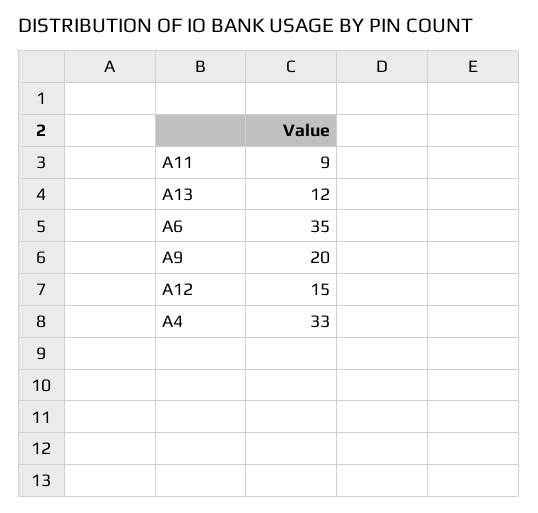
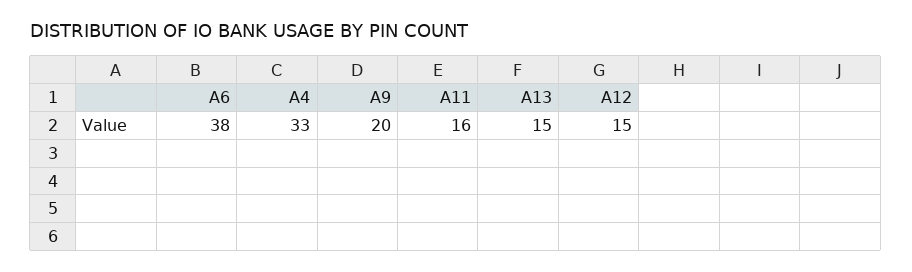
A11: 9 -> 16
A13: 12 -> 15
A6: 35 -> 38

